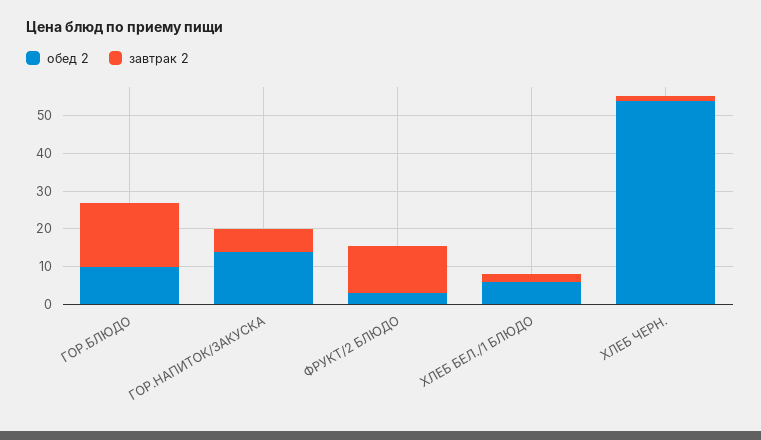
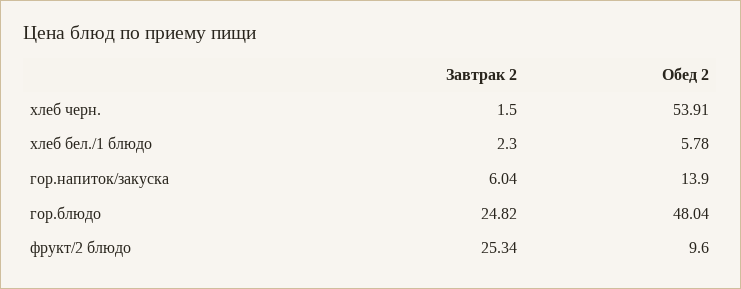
обед 2, ГОР.БЛЮДО: 10 -> 48.04
завтрак 2, ГОР.БЛЮДО: 17.5 -> 24.82
обед 2, ФРУКТ/2 БЛЮДО: 2.5 -> 9.6
завтрак 2, ФРУКТ/2 БЛЮДО: 12.5 -> 25.34

